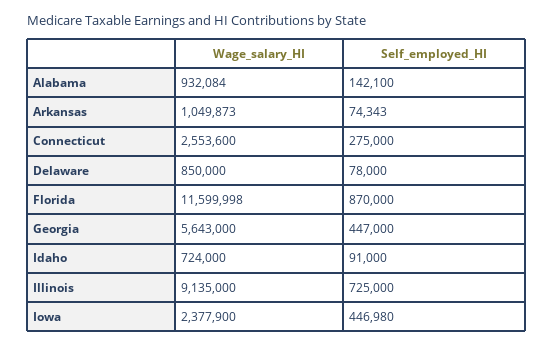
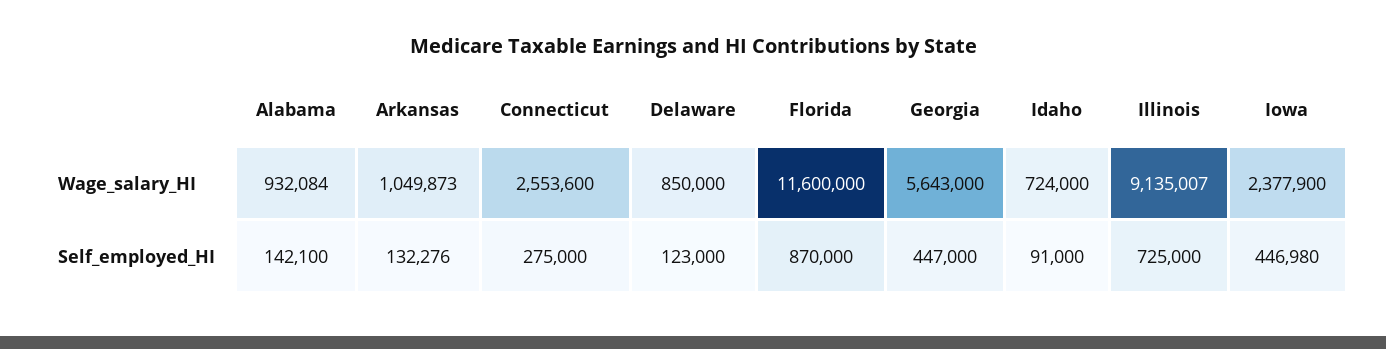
Self_employed_HI, Arkansas: 74343 -> 132276
Self_employed_HI, Delaware: 78000 -> 123000
Wage_salary_HI, Florida: 11599998 -> 11600000
Wage_salary_HI, Illinois: 9135000 -> 9135007

